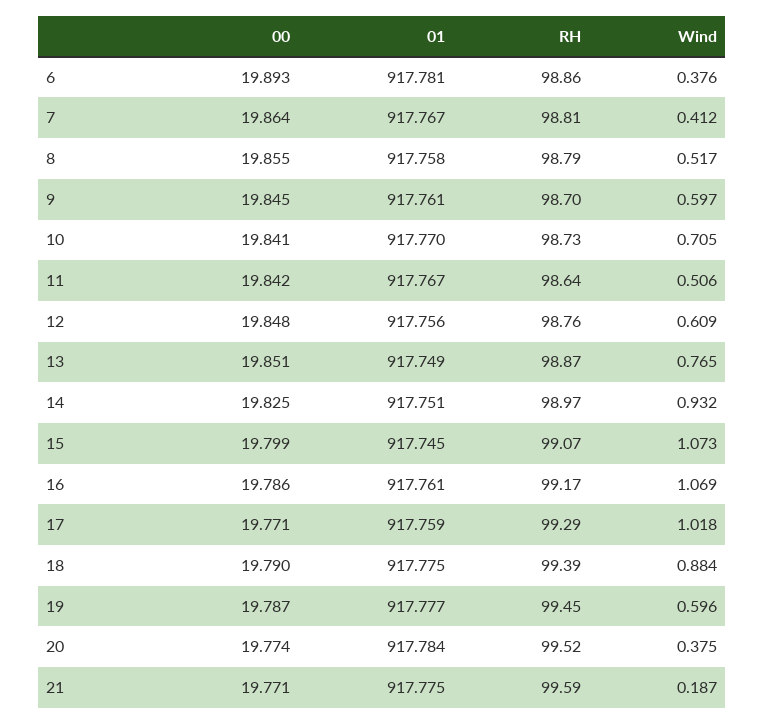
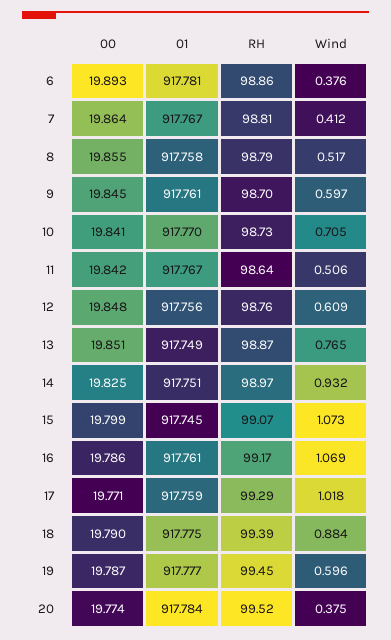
00, 21: 19.771 -> none
01, 21: 917.775 -> none
RH, 21: 99.59 -> none
Wind, 21: 0.187 -> none

